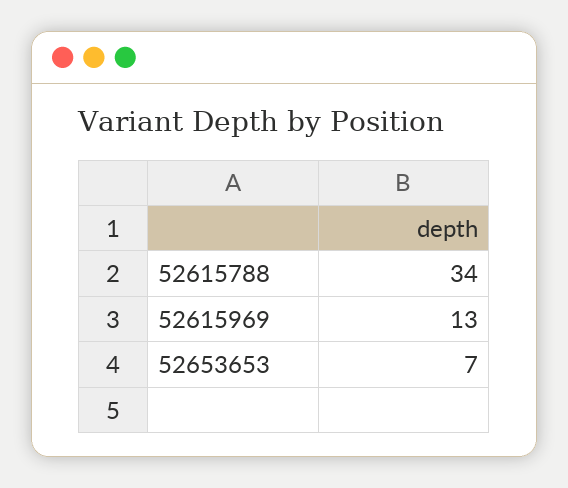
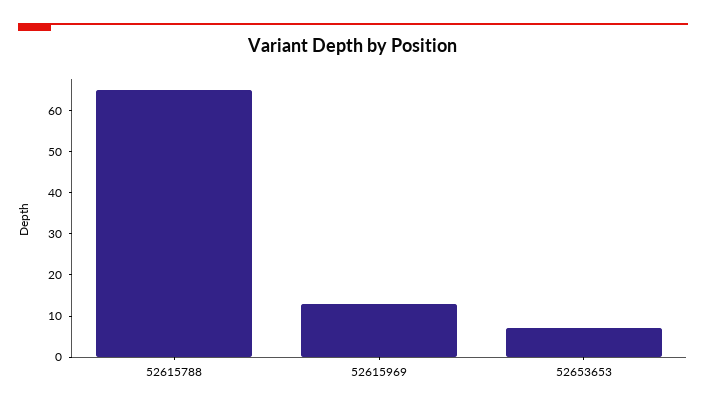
52615788: 34 -> 65

